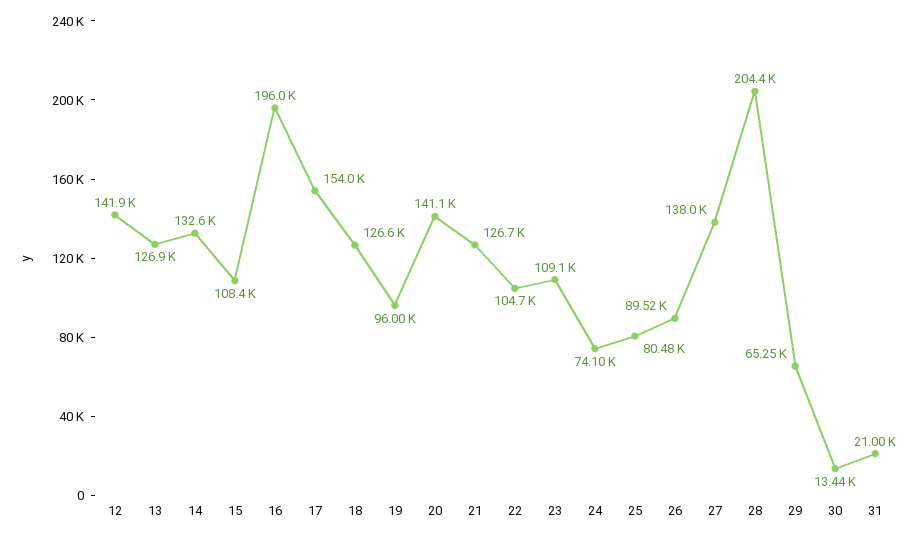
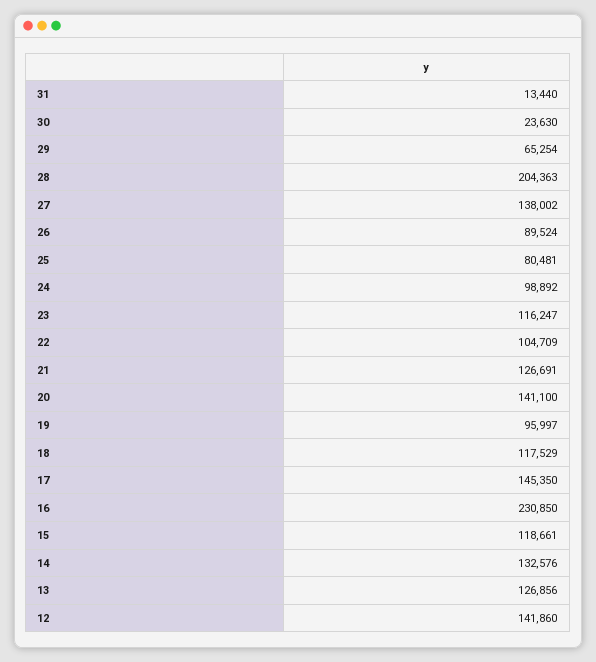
15: 108400 -> 118661
16: 196000 -> 230850
17: 154000 -> 145350
18: 126600 -> 117529
23: 109100 -> 116247
24: 74100 -> 98892
30: 13440 -> 23630
31: 21000 -> 13440

